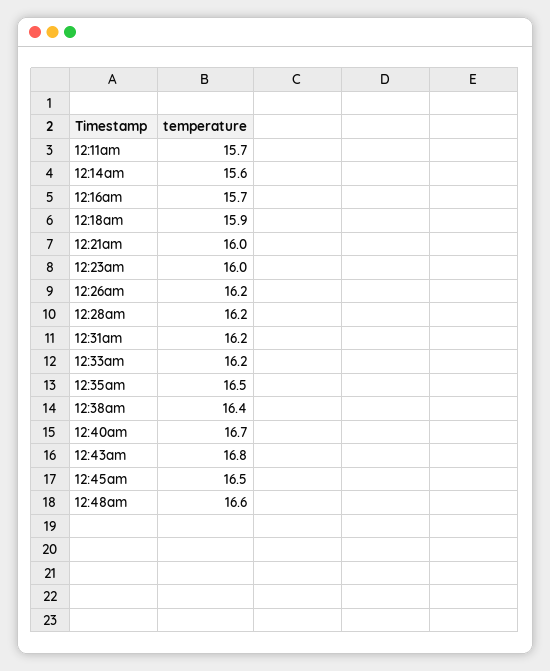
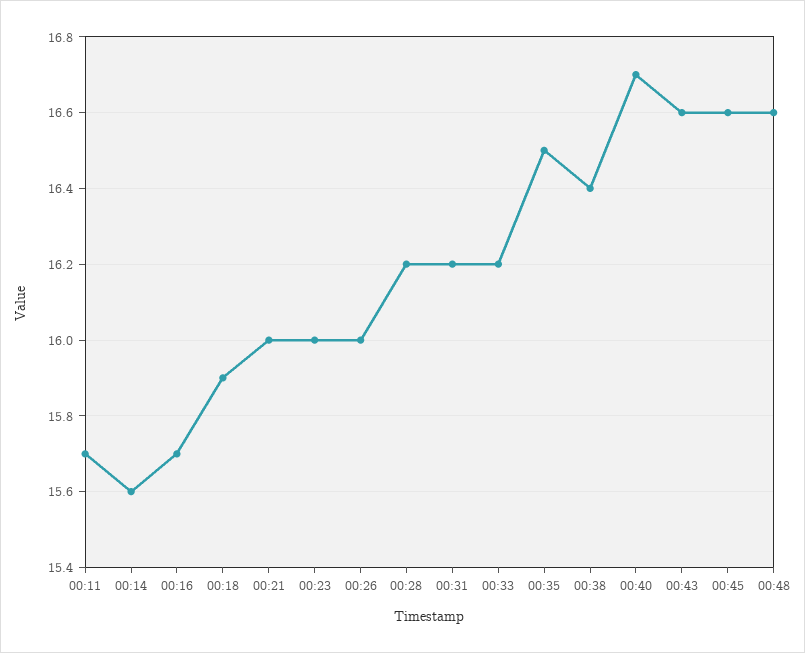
12:26am: 16.2 -> 16
12:43am: 16.8 -> 16.6
12:45am: 16.5 -> 16.6

